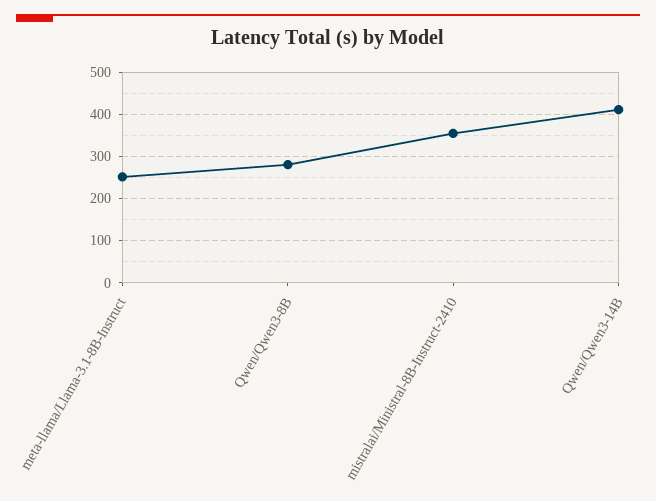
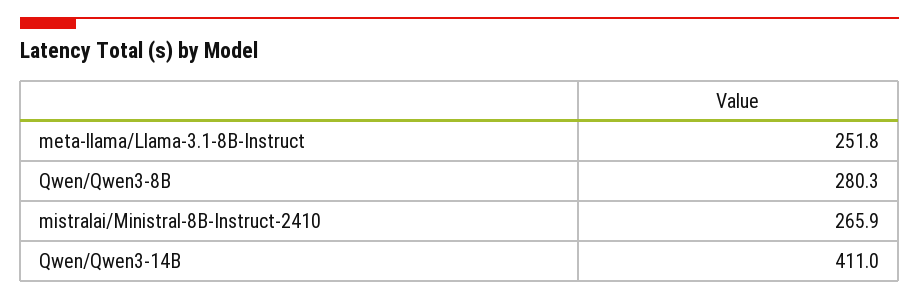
mistralai/Ministral-8B-Instruct-2410: 360 -> 265.9

